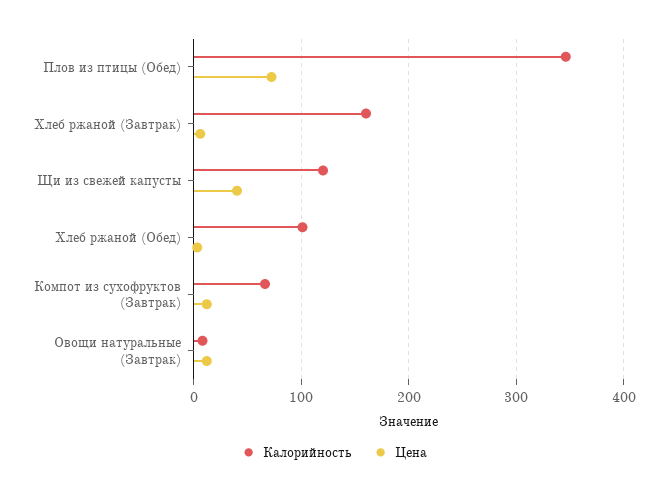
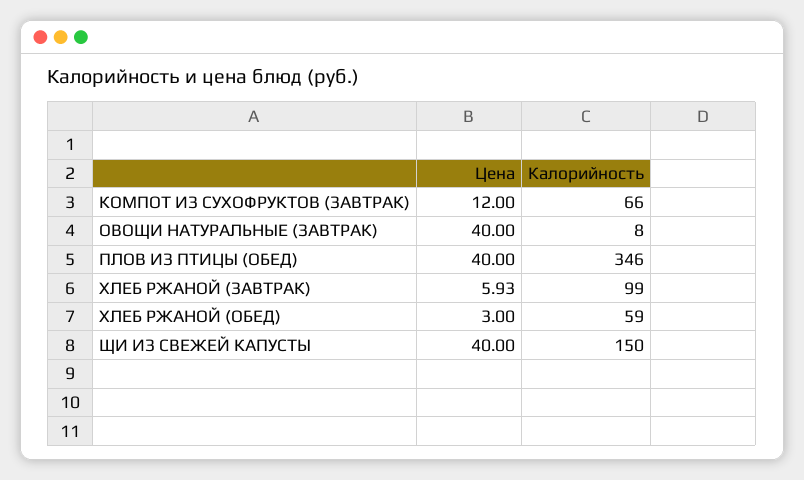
Цена, Плов из птицы (Обед): 70 -> 40
Калорийность, Хлеб ржаной (Завтрак): 160 -> 99
Калорийность, Щи из свежей капусты: 120 -> 150
Калорийность, Хлеб ржаной (Обед): 100 -> 59
Цена, Овощи натуральные (Завтрак): 10 -> 40

